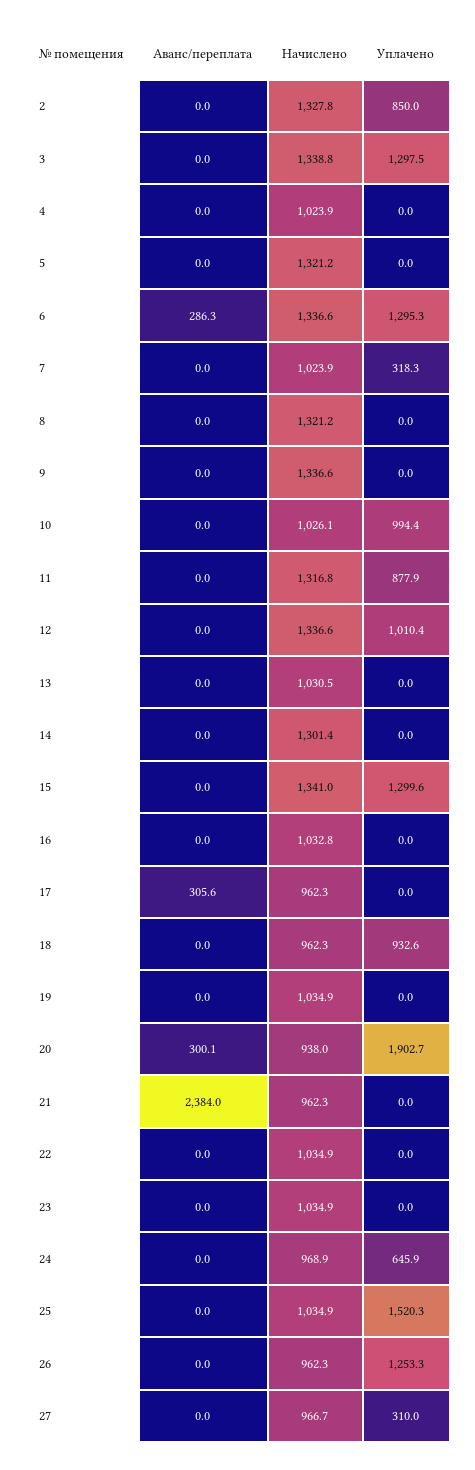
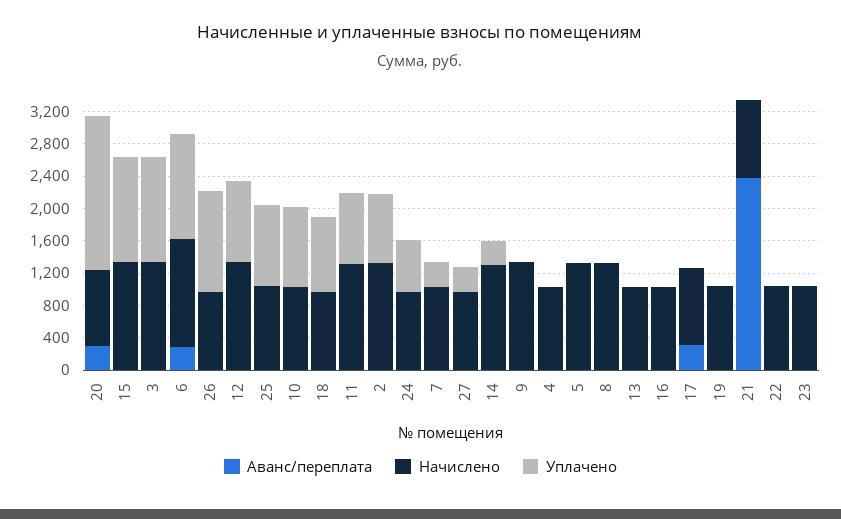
Уплачено, 14: 0 -> 300
Уплачено, 25: 1520.3 -> 1000

